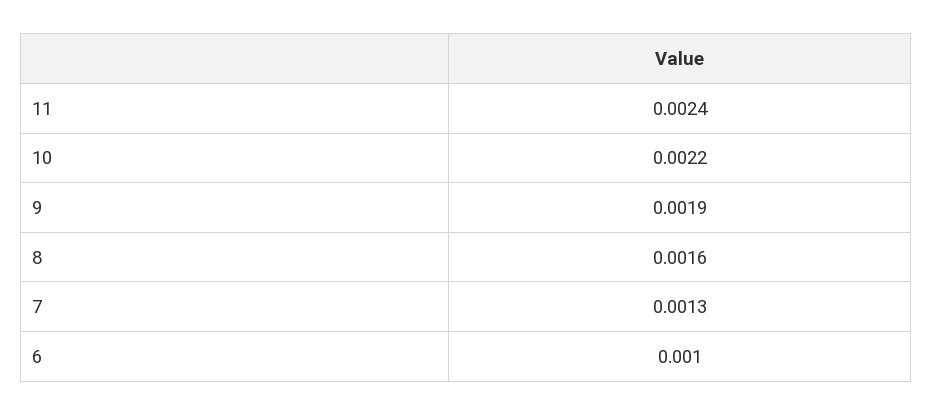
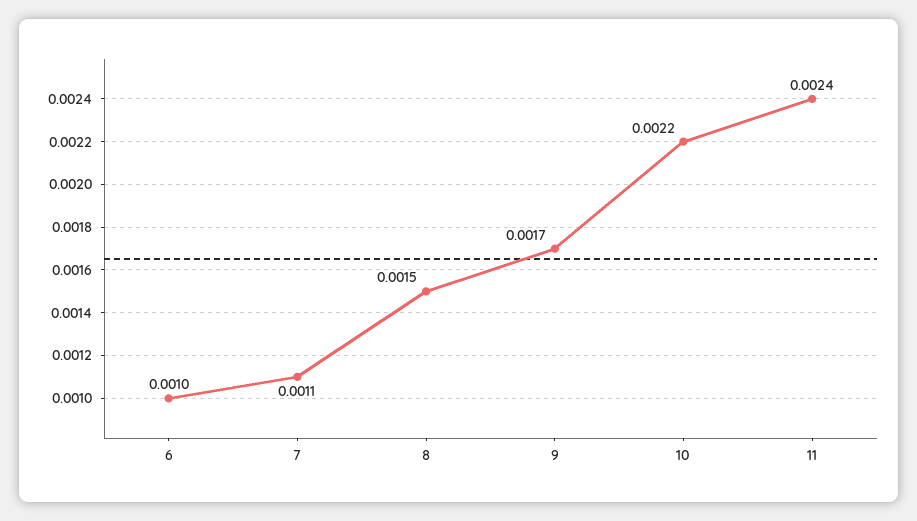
9: 0.0019 -> 0.0017
8: 0.0016 -> 0.0015
7: 0.0013 -> 0.0011

